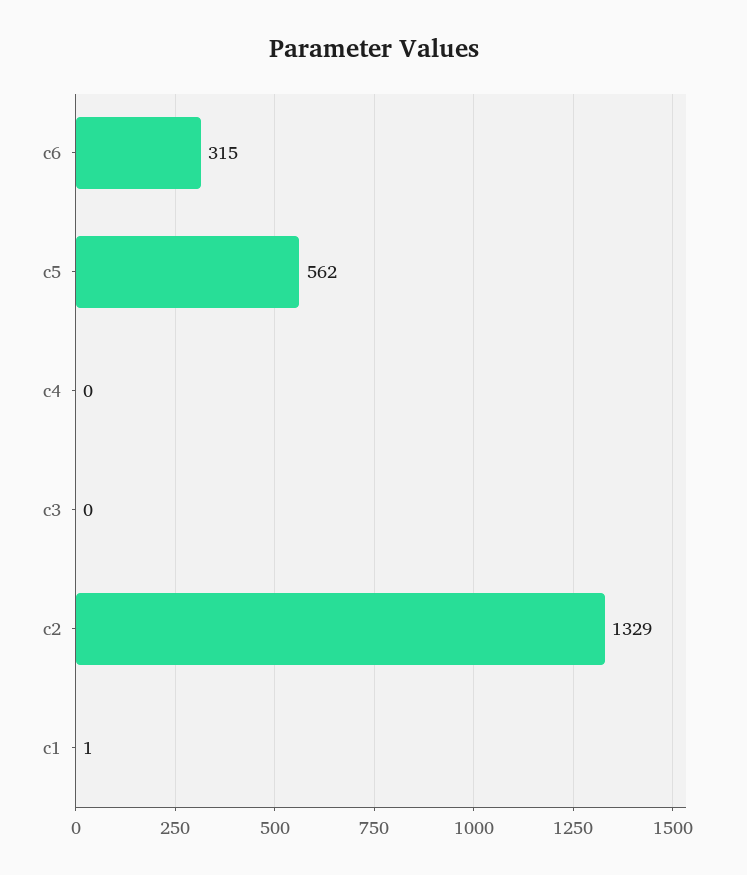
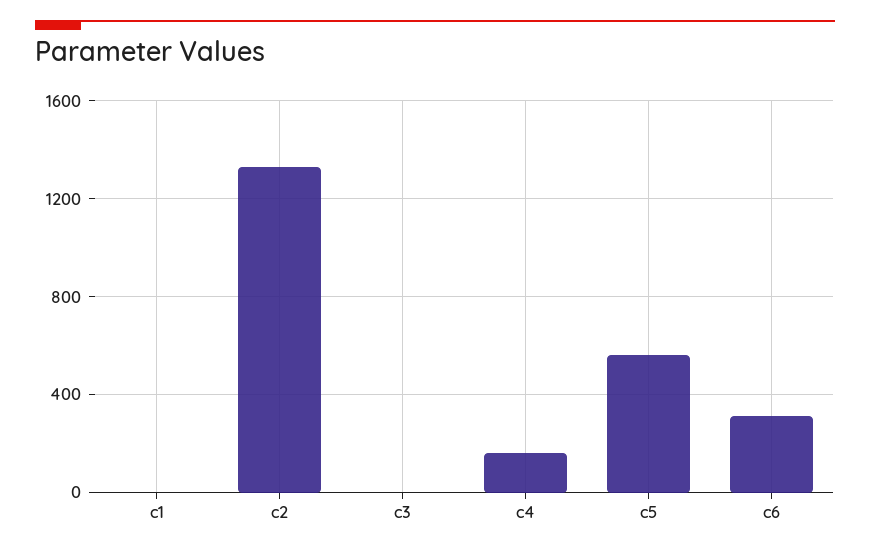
c4: 0 -> 150

